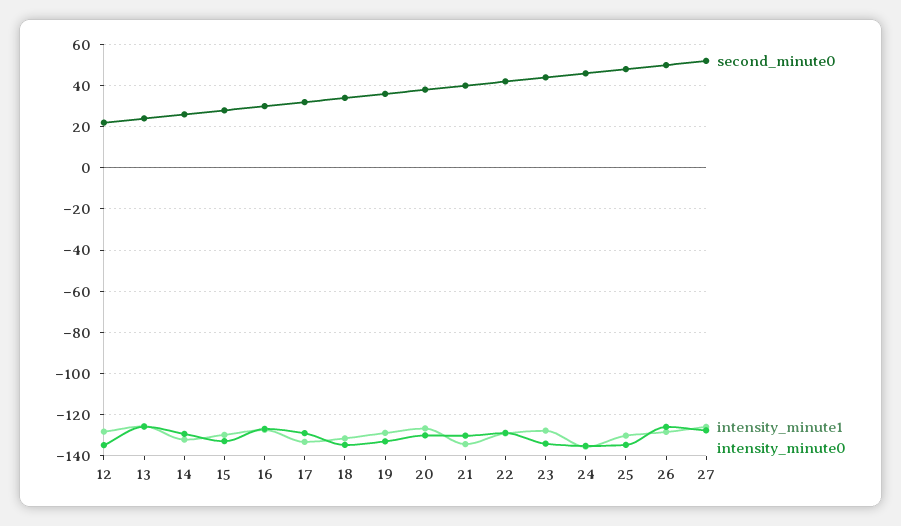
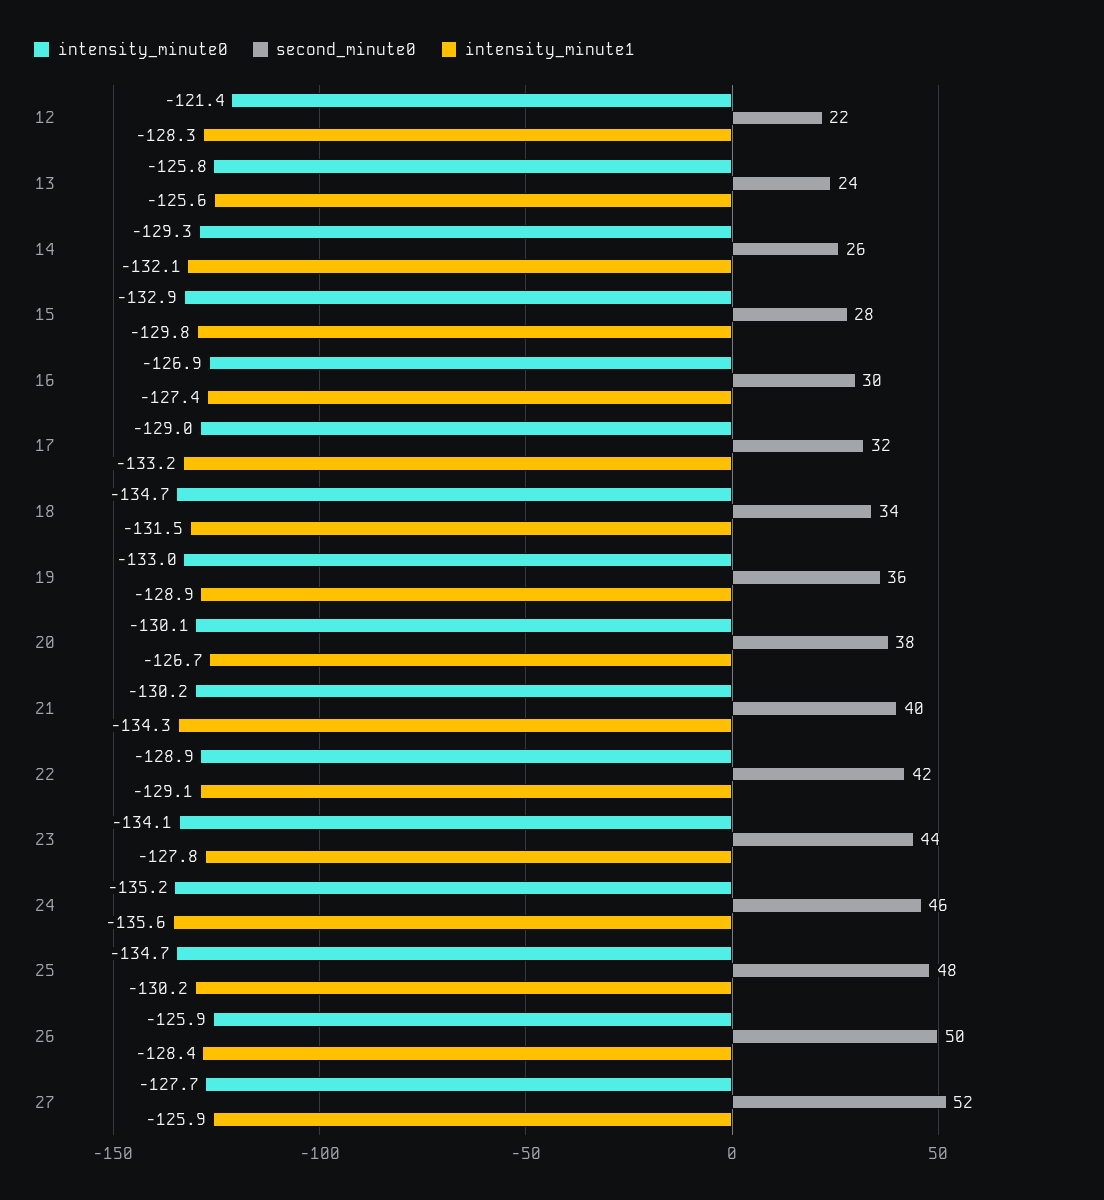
intensity_minute0, 12: -135 -> -121.4

